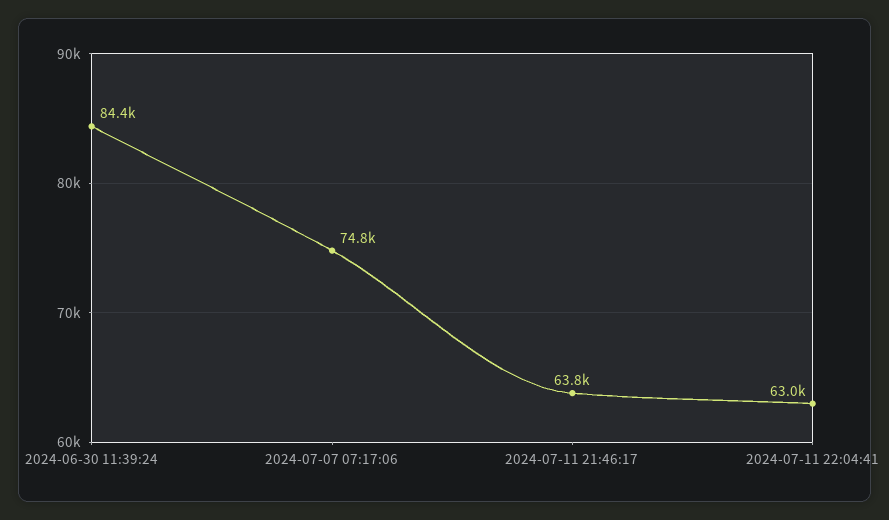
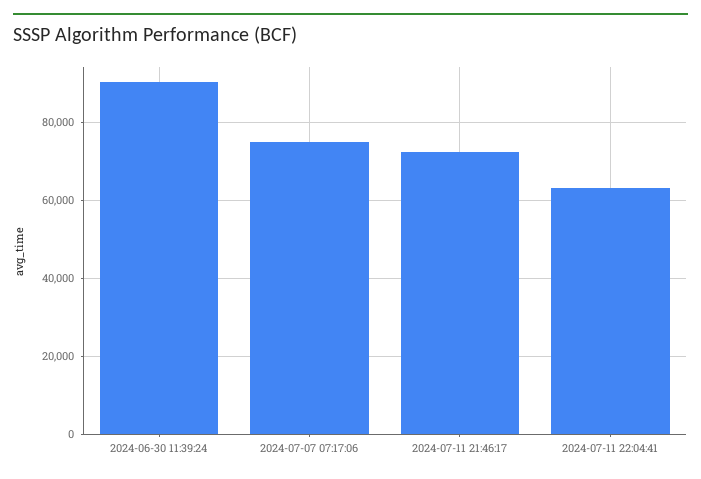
2024-06-30 11:39:24: 84400 -> 90000
2024-07-11 21:46:17: 63800 -> 72000

